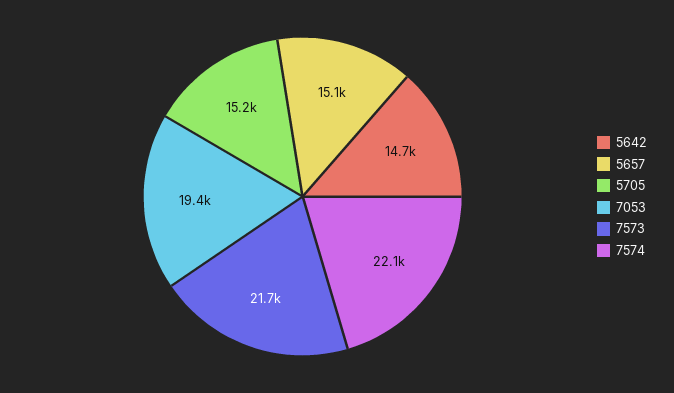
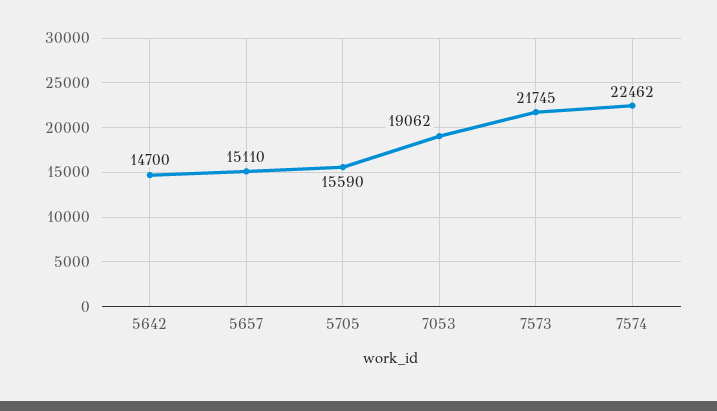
5705: 15200 -> 15590
7053: 19400 -> 19062
7574: 22100 -> 22462

